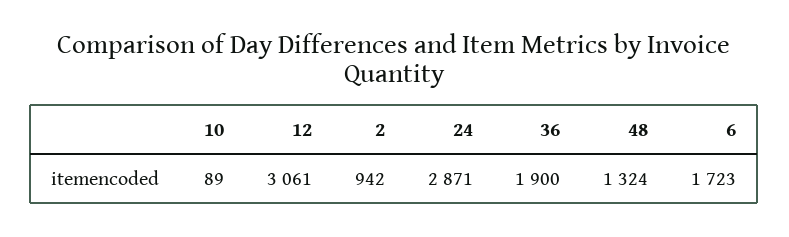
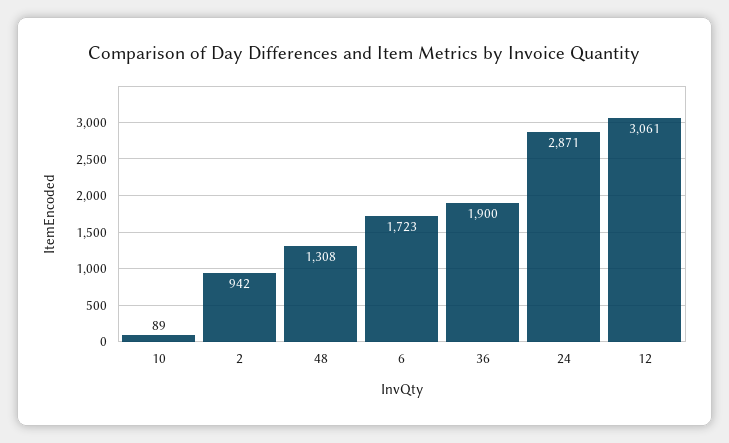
48: 1324 -> 1308

